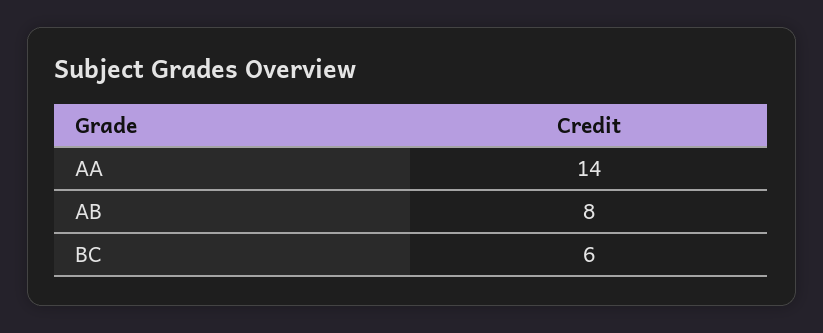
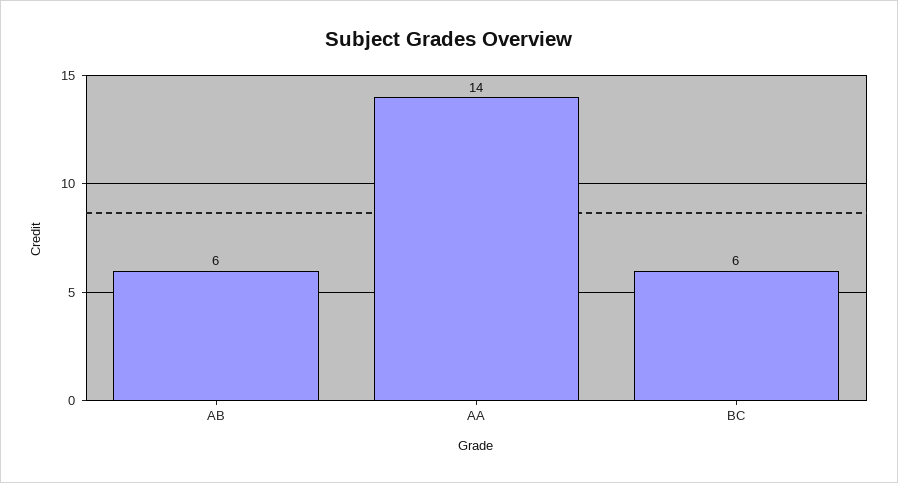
AB: 8 -> 6

